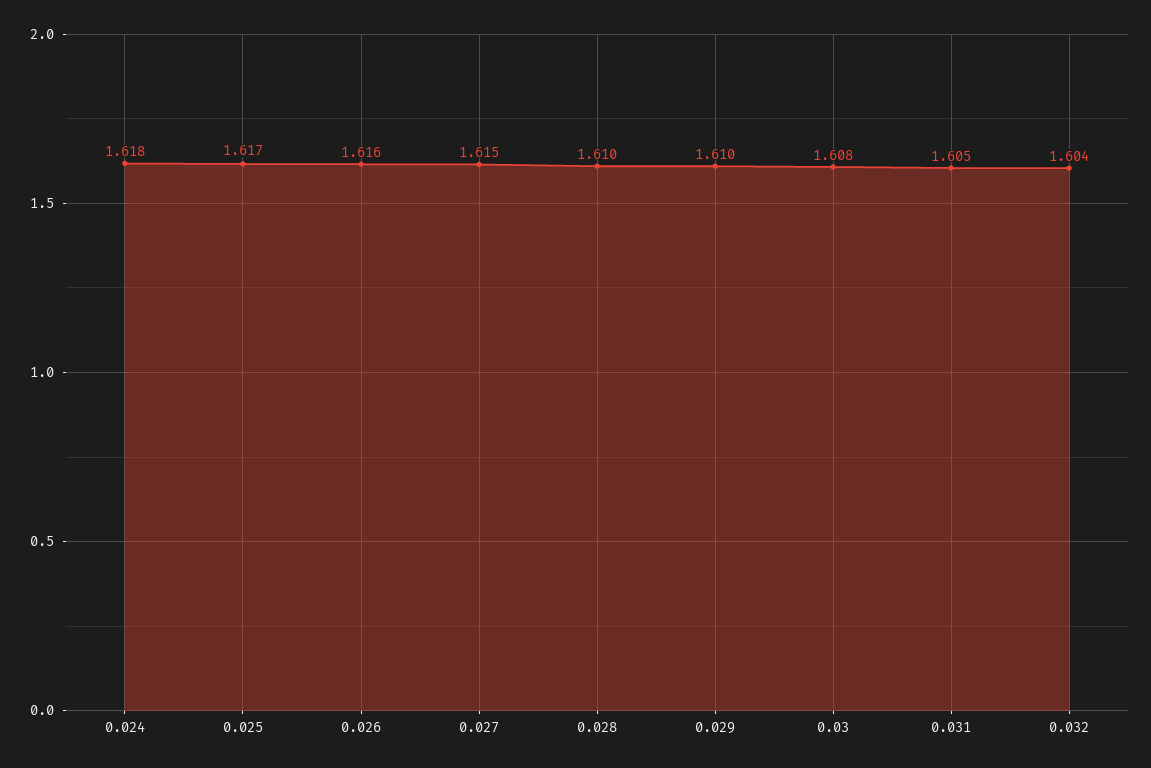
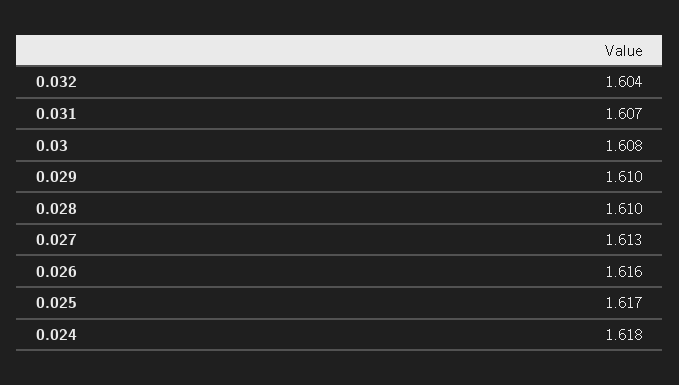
0.027: 1.615 -> 1.613
0.031: 1.605 -> 1.607

